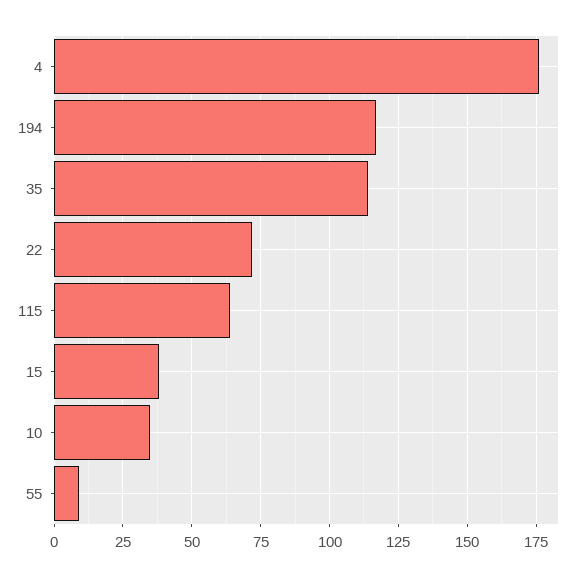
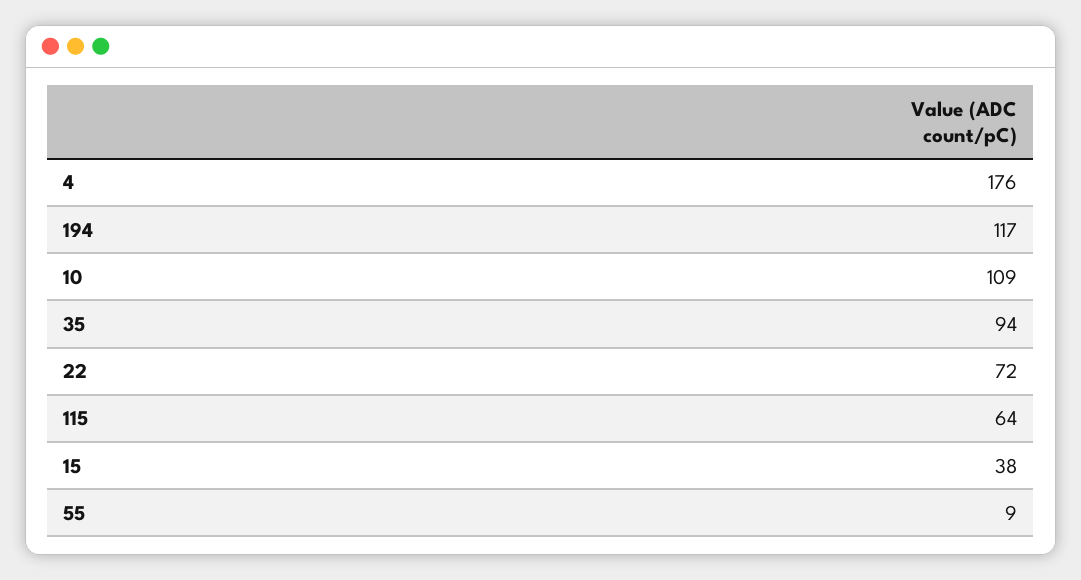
35: 115 -> 94
10: 35 -> 109

